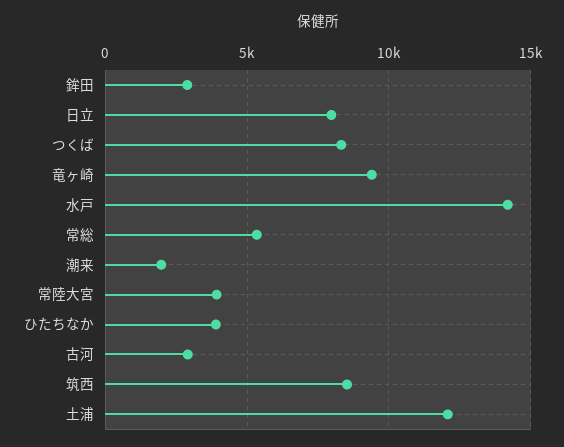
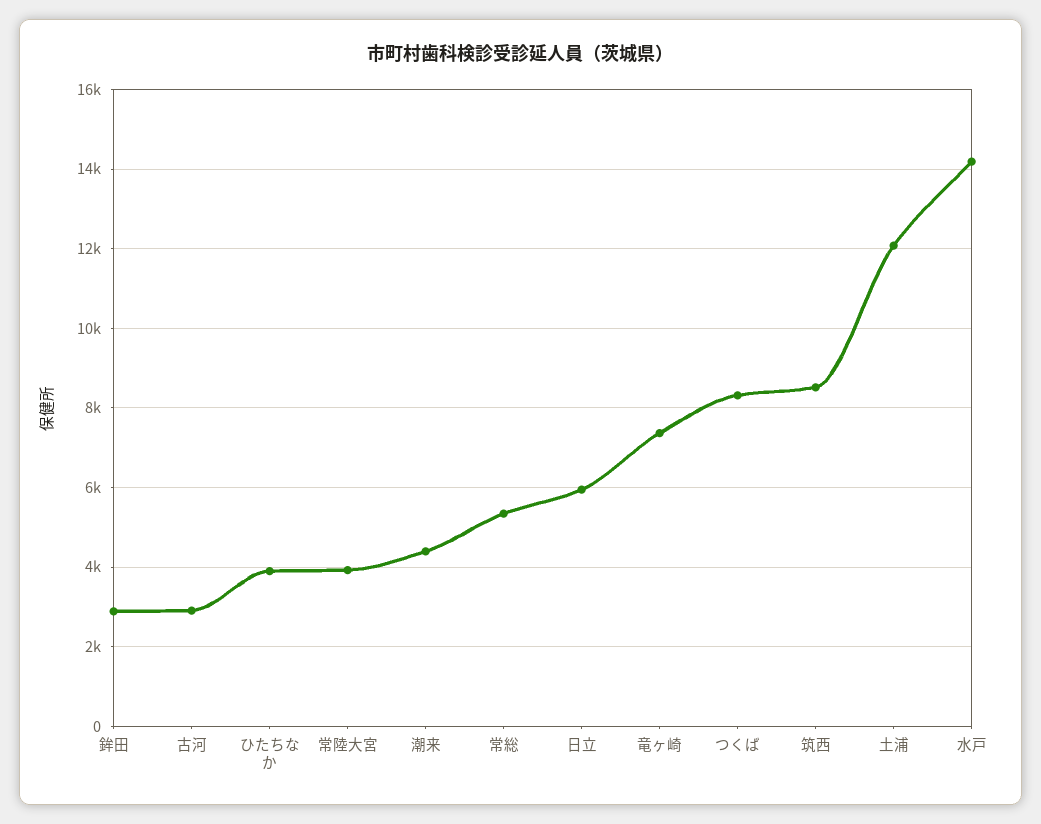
日立: 8000 -> 6000
竜ヶ崎: 9500 -> 7400
潮来: 2000 -> 4400

